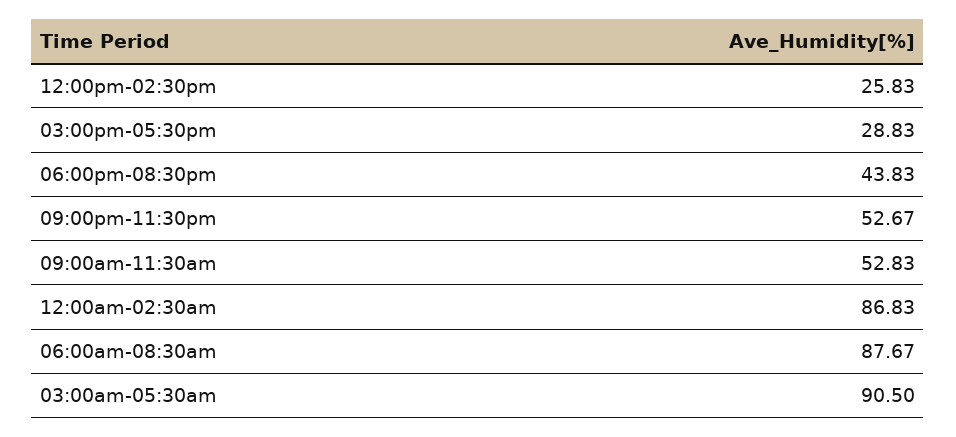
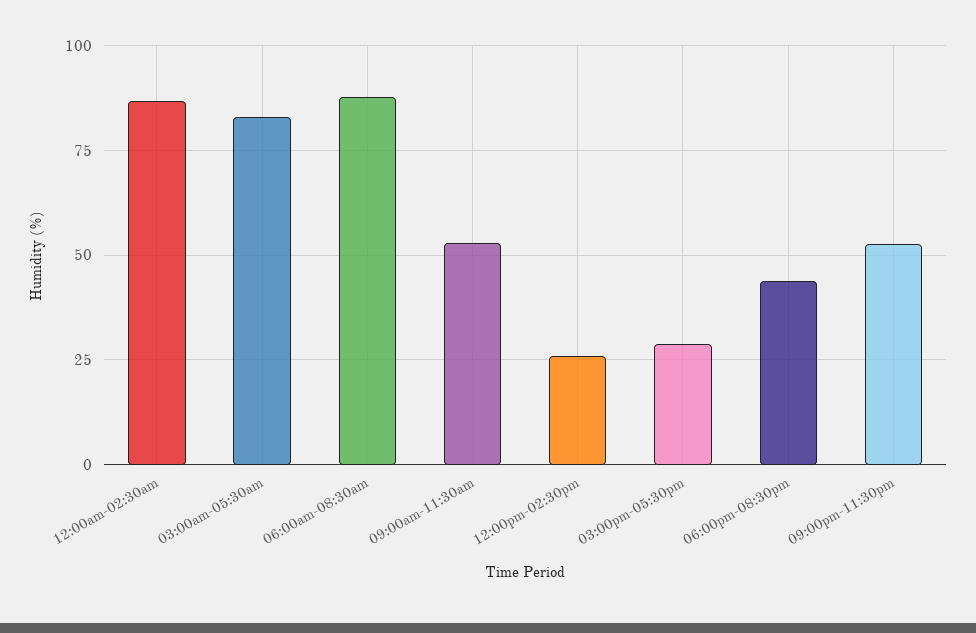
03:00am-05:30am: 90.5 -> 82.5

